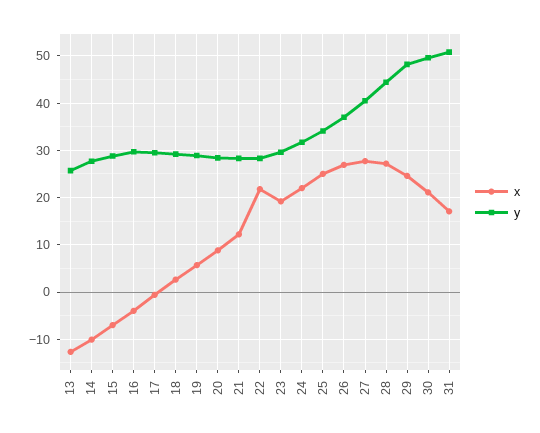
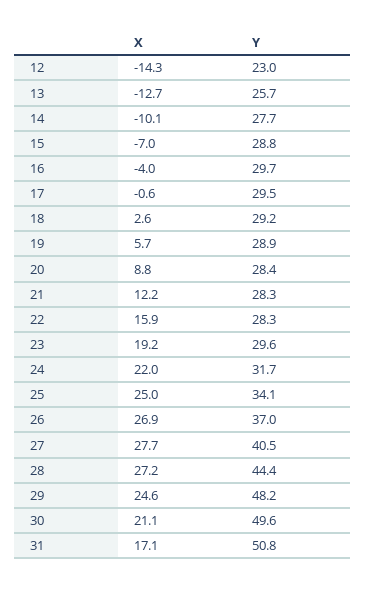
x, 22: 22 -> 15.9
x, 12: none -> -14.3
y, 12: none -> 23

